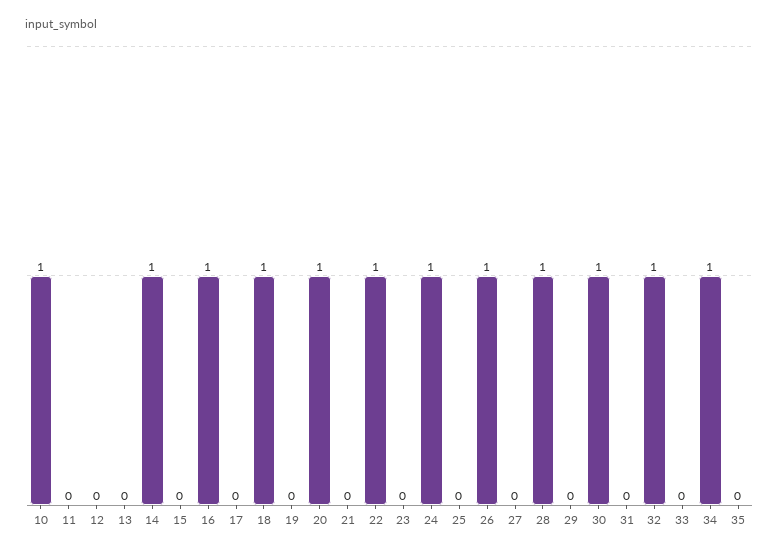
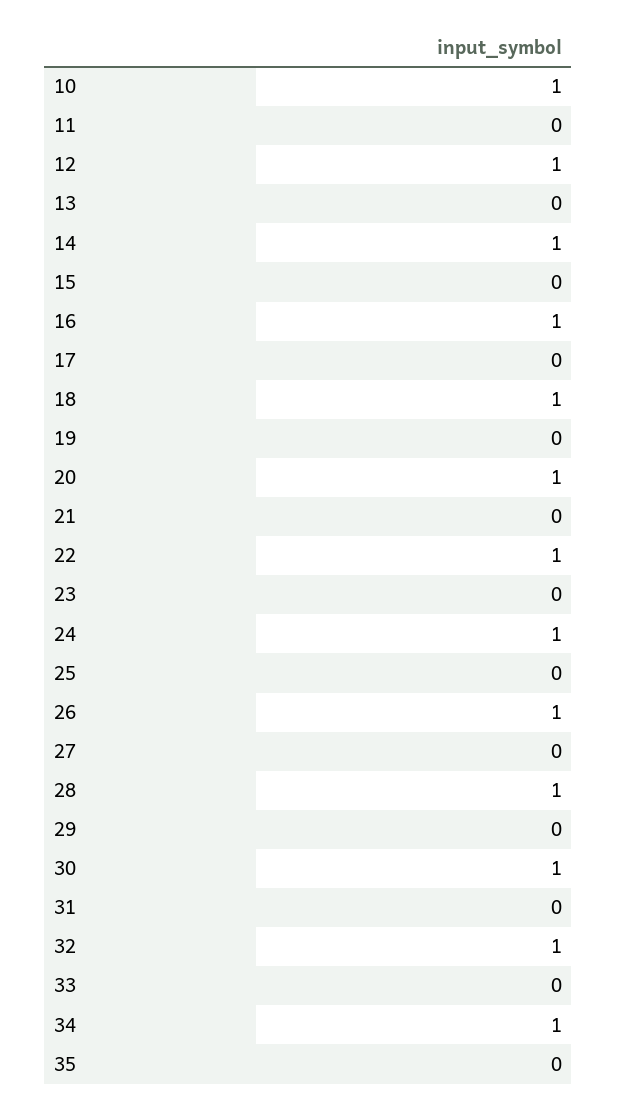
12: 0 -> 1

